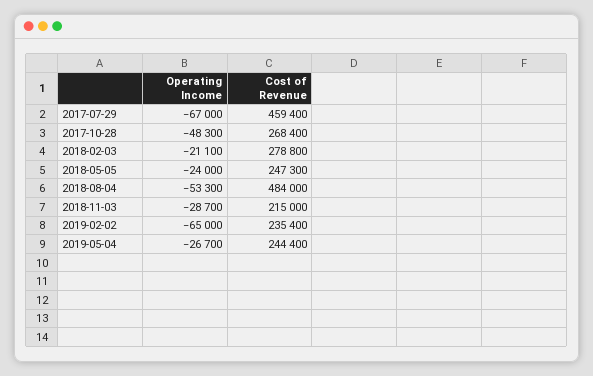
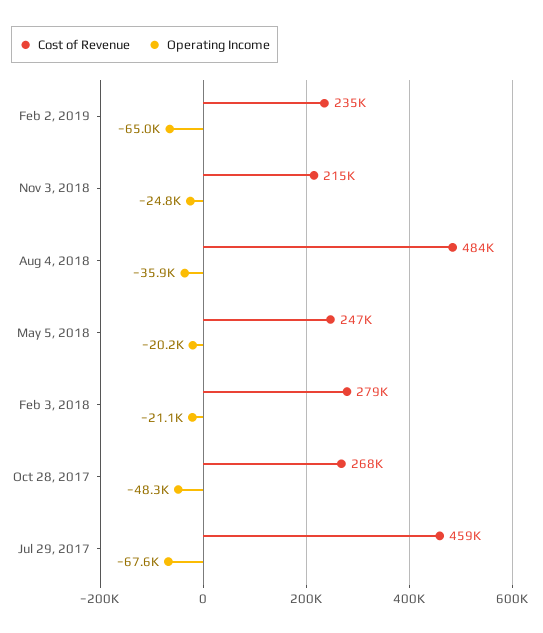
Operating Income, 2017-07-29: -67000 -> -67600
Operating Income, 2018-05-05: -24000 -> -20200
Operating Income, 2018-08-04: -53300 -> -35900
Operating Income, 2018-11-03: -28700 -> -24800
Operating Income, 2019-05-04: -26700 -> none
Cost of Revenue, 2019-05-04: 244400 -> none

